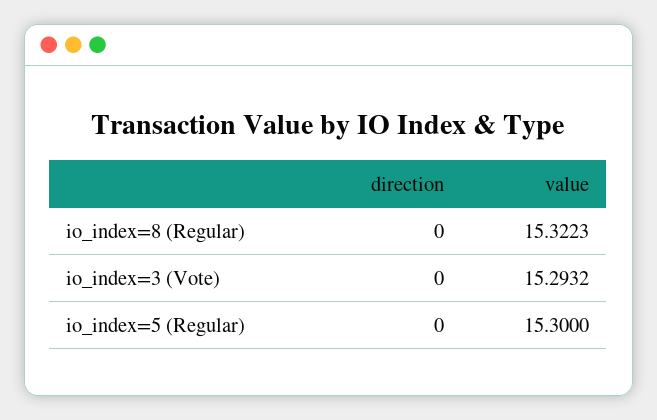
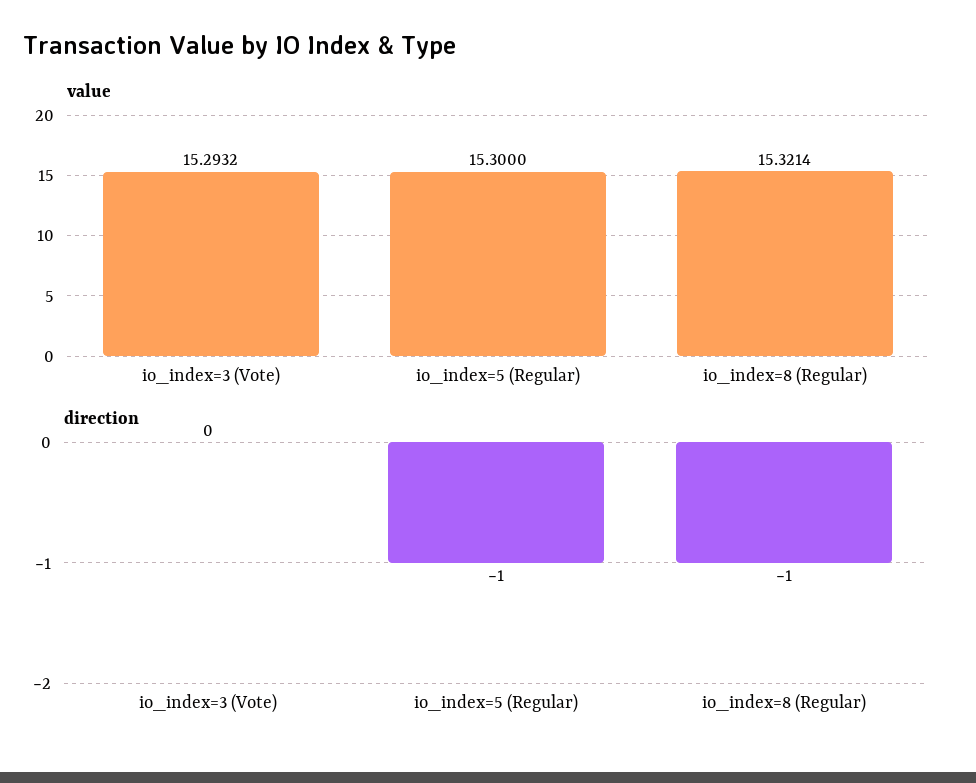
direction, io_index=8 (Regular): 0 -> -1
value, io_index=8 (Regular): 15.3223 -> 15.3214
direction, io_index=5 (Regular): 0 -> -1

